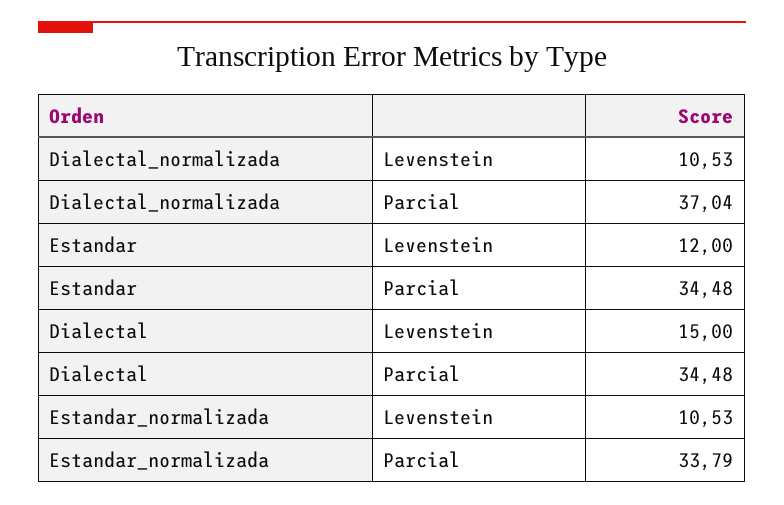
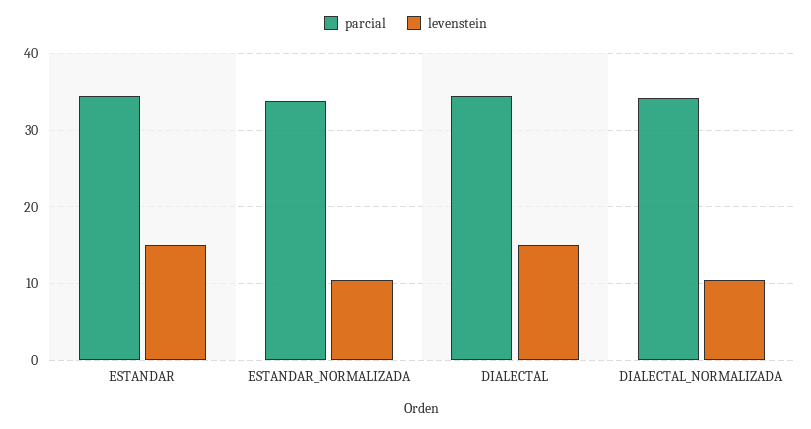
Parcial, Dialectal_normalizada: 37.04 -> 34
Levenstein, Estandar: 12 -> 15

